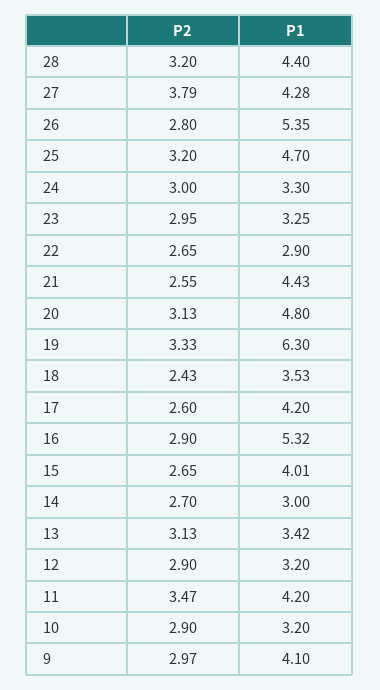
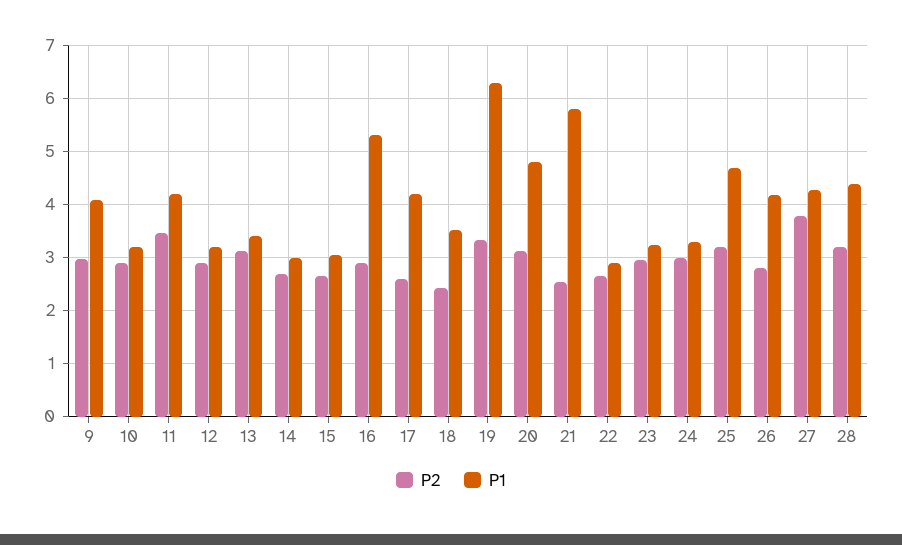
P1, 26: 5.35 -> 4.2
P1, 21: 4.43 -> 5.8
P1, 15: 4.01 -> 3

